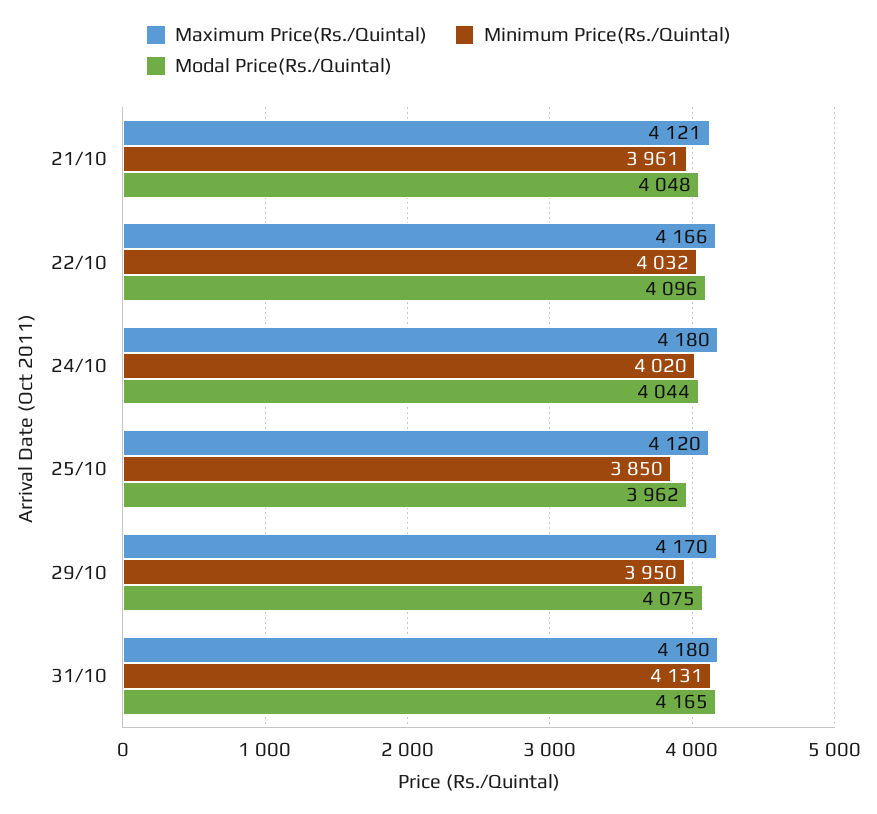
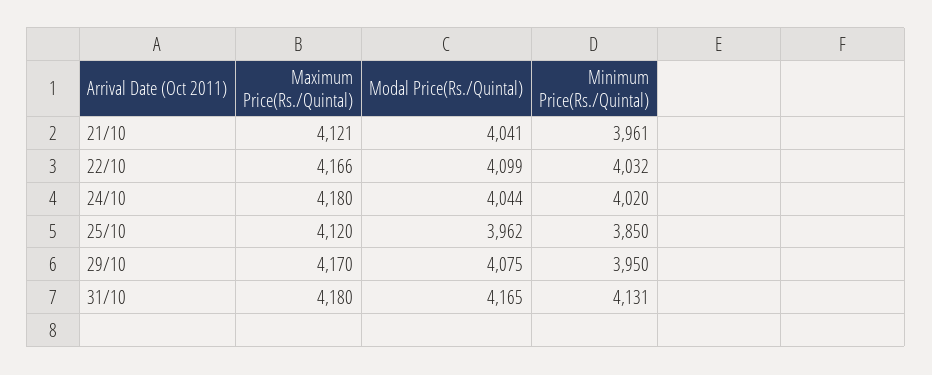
Modal Price(Rs./Quintal), 21/10: 4048 -> 4041
Modal Price(Rs./Quintal), 22/10: 4096 -> 4099

